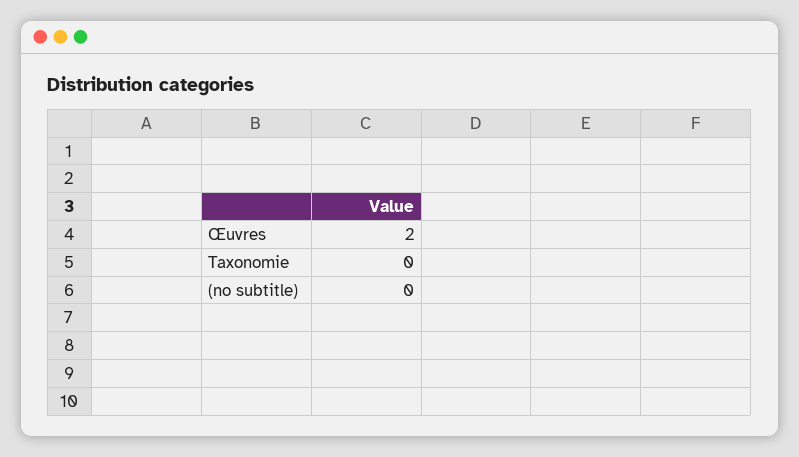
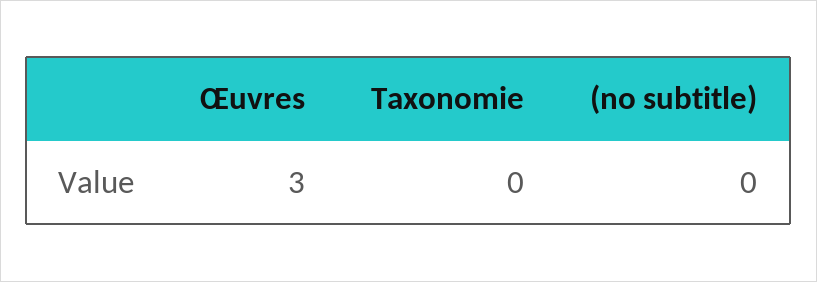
Œuvres: 2 -> 3

